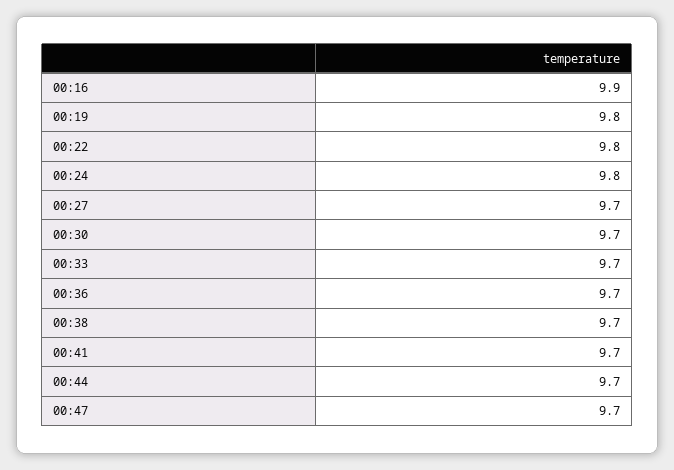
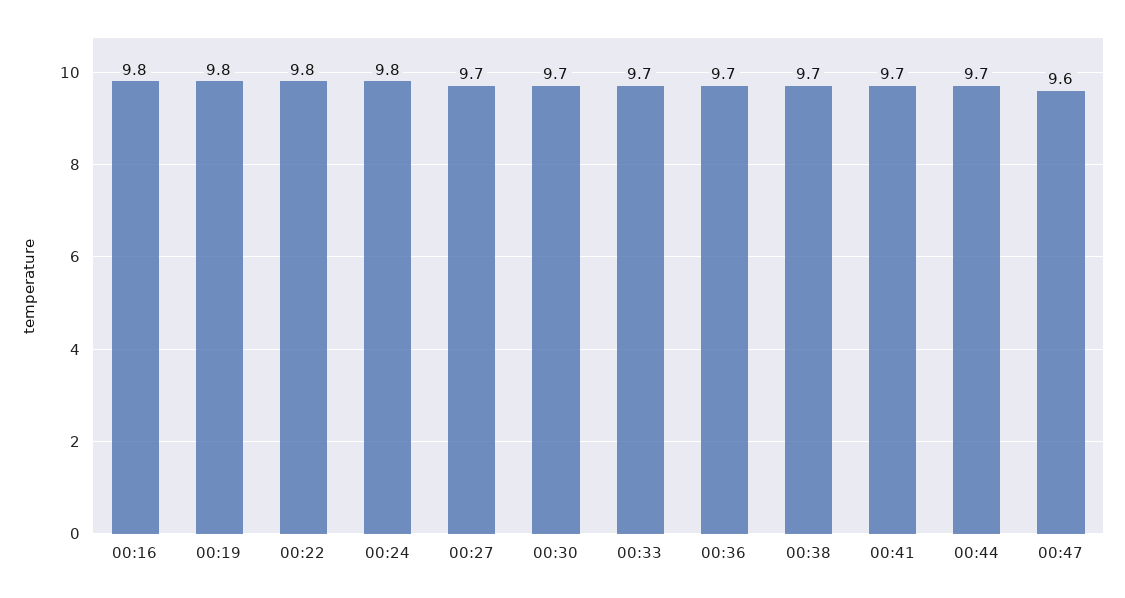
00:16: 9.9 -> 9.8
00:47: 9.7 -> 9.6

